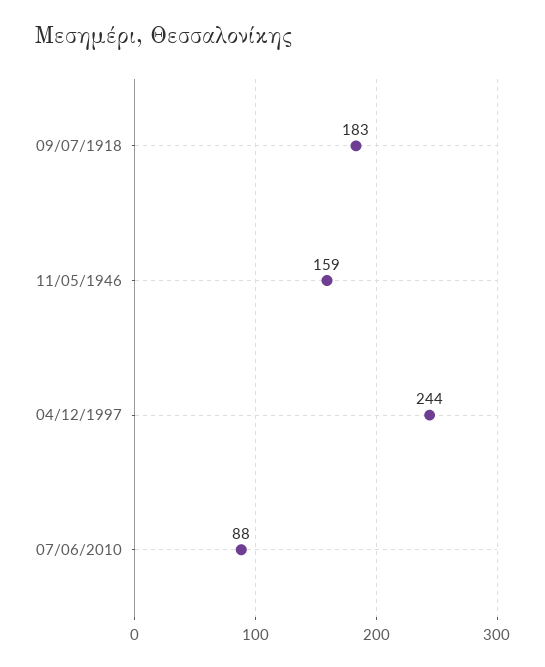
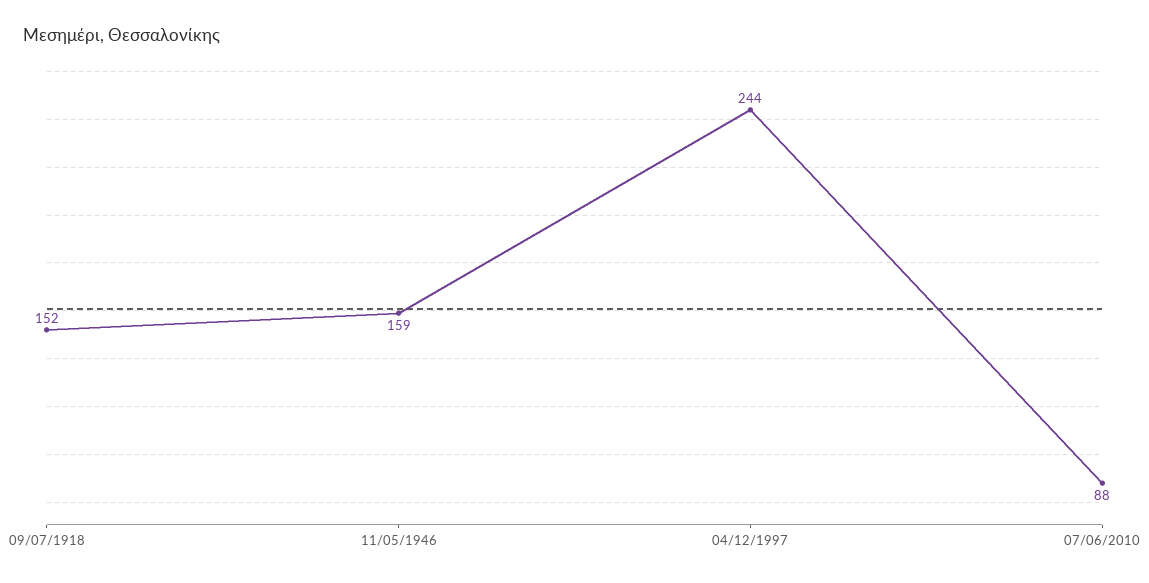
09/07/1918: 183 -> 152

